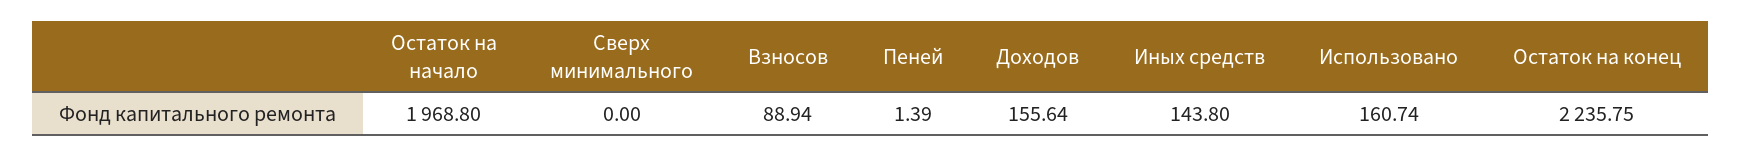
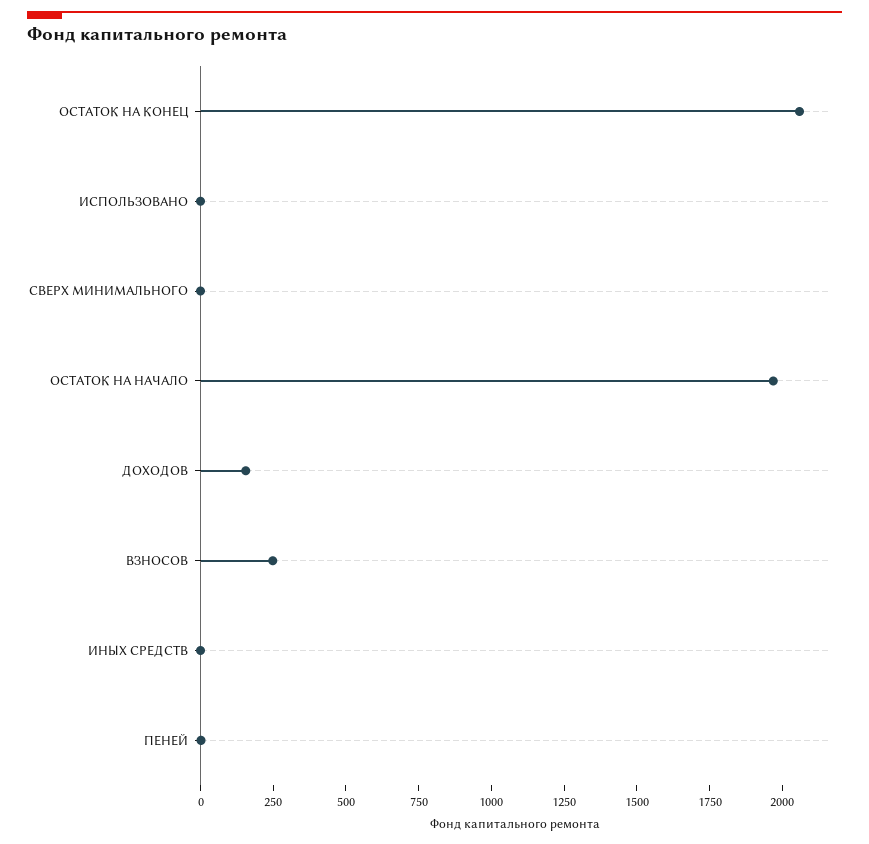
Взносов: 88.94 -> 250
Иных средств: 143.8 -> 0
Использовано: 160.74 -> 0
Остаток на конец: 2235.75 -> 2050

